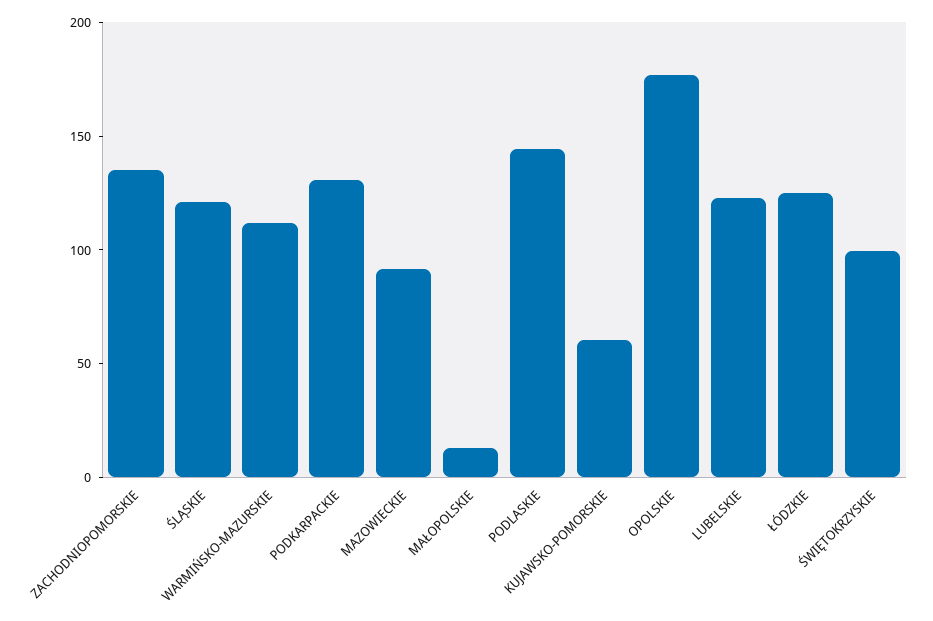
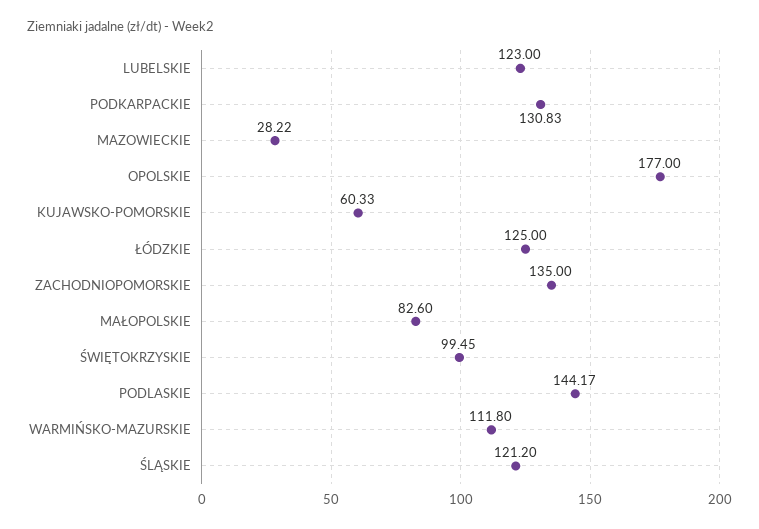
MAZOWIECKIE: 90 -> 28.22
MAŁOPOLSKIE: 10 -> 82.6

